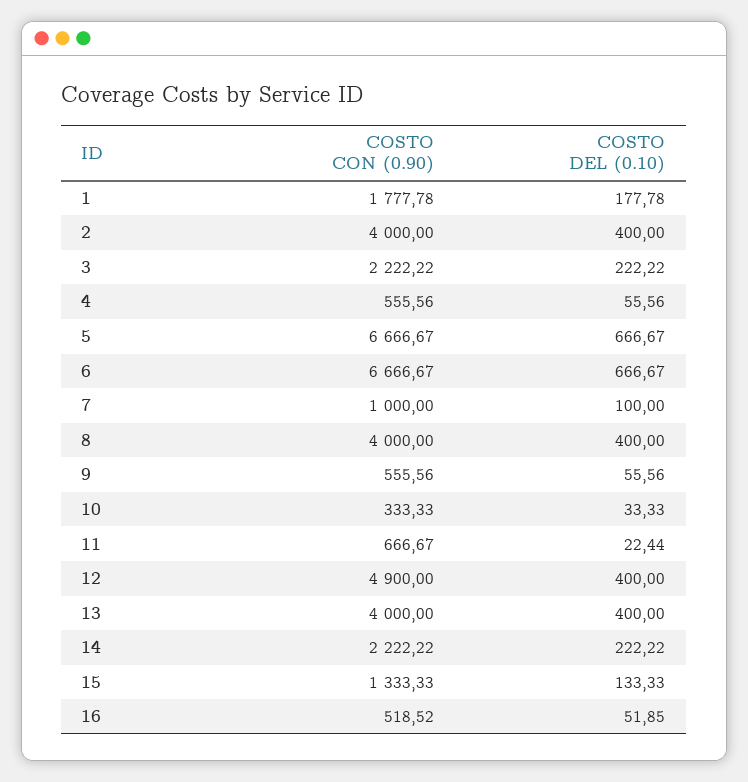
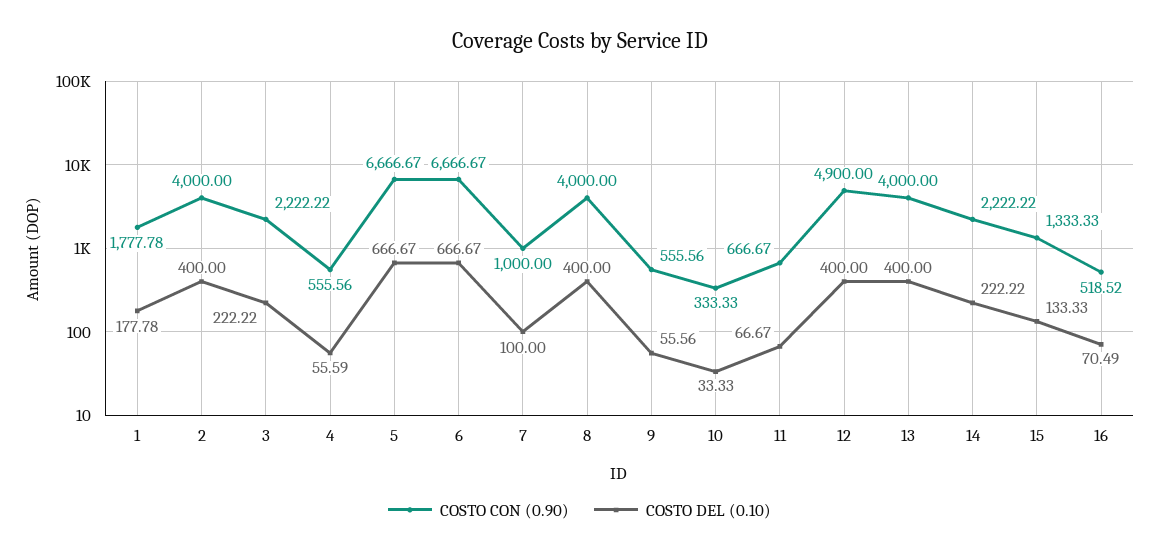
COSTO DEL (0.10), 4: 55.56 -> 55.59
COSTO DEL (0.10), 11: 22.44 -> 66.67
COSTO DEL (0.10), 16: 51.85 -> 70.49

